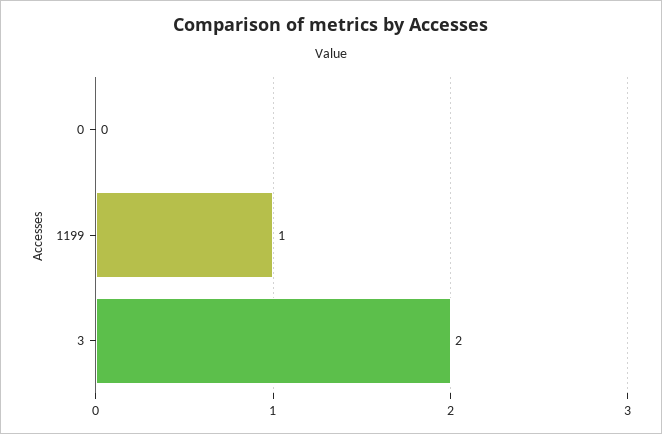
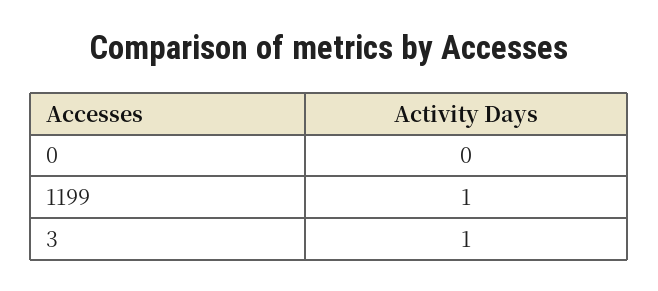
3: 2 -> 1

